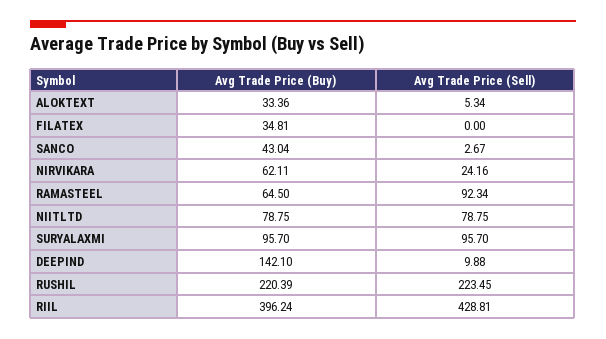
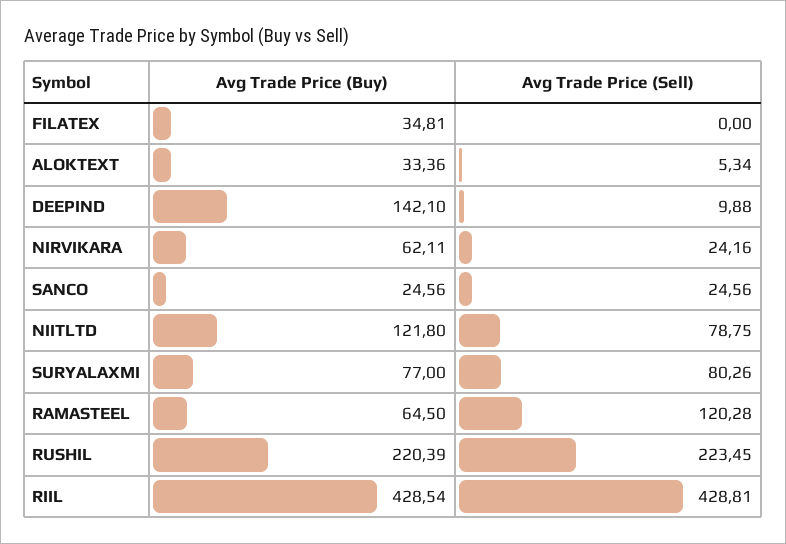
Avg Trade Price (Buy), SANCO: 43.04 -> 24.56
Avg Trade Price (Sell), SANCO: 2.67 -> 24.56
Avg Trade Price (Sell), RAMASTEEL: 92.34 -> 120.28
Avg Trade Price (Buy), NIITLTD: 78.75 -> 121.8
Avg Trade Price (Buy), SURYALAXMI: 95.7 -> 77
Avg Trade Price (Sell), SURYALAXMI: 95.7 -> 80.26
Avg Trade Price (Buy), RIIL: 396.24 -> 428.54

